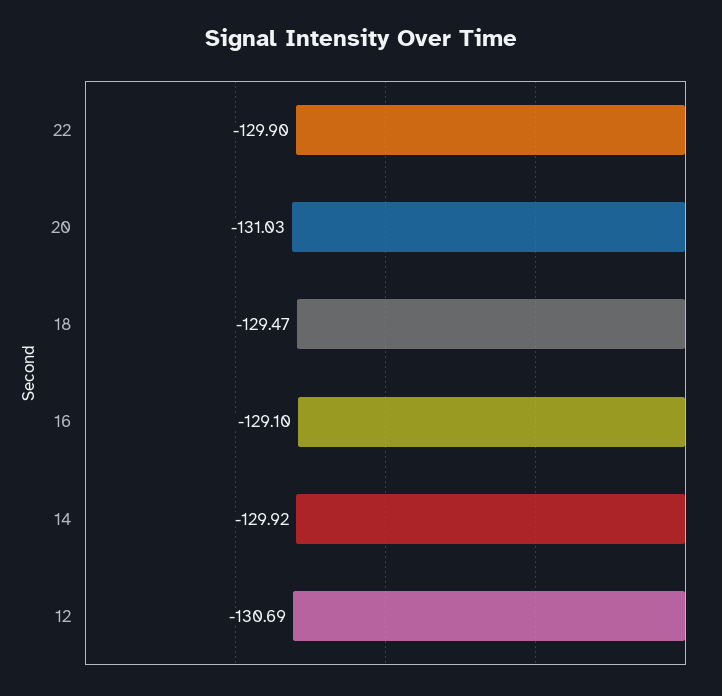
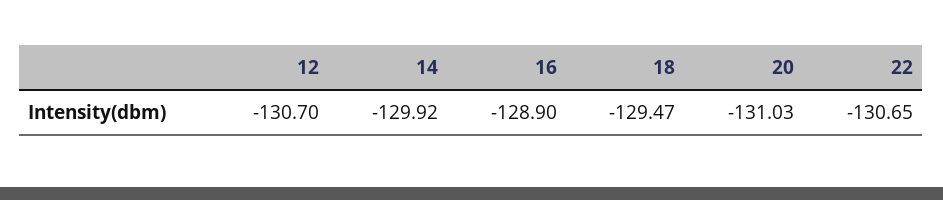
22: -129.9 -> -130.65
16: -129.1 -> -128.9
12: -130.69 -> -130.7

